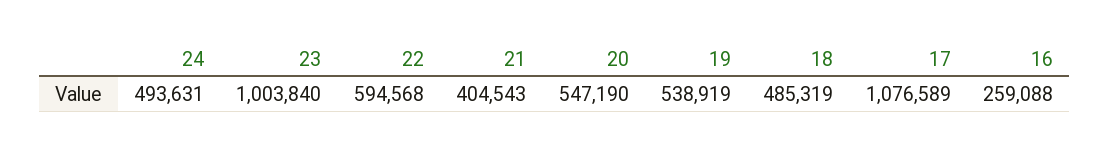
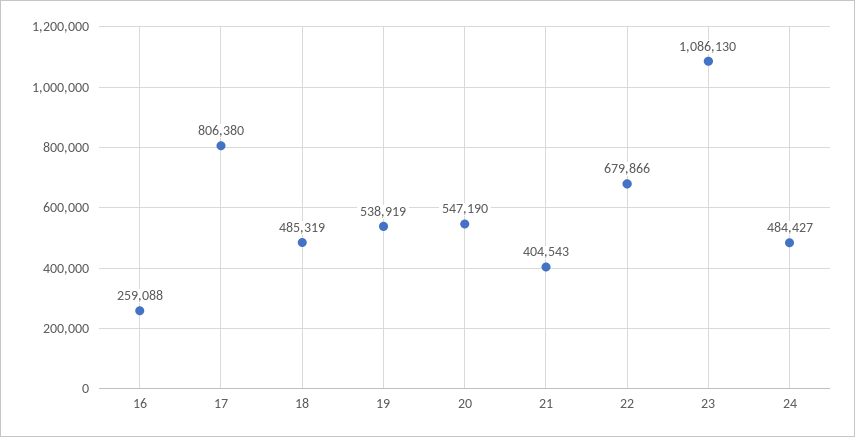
24: 493631 -> 484427
23: 1003840 -> 1086130
22: 594568 -> 679866
17: 1076589 -> 806380

